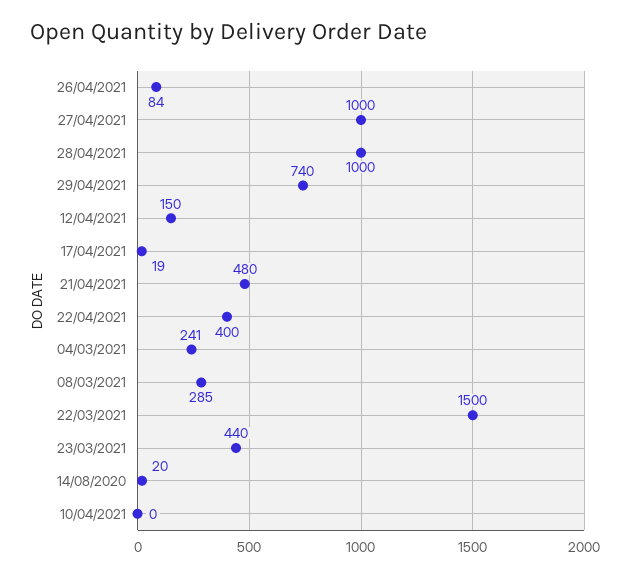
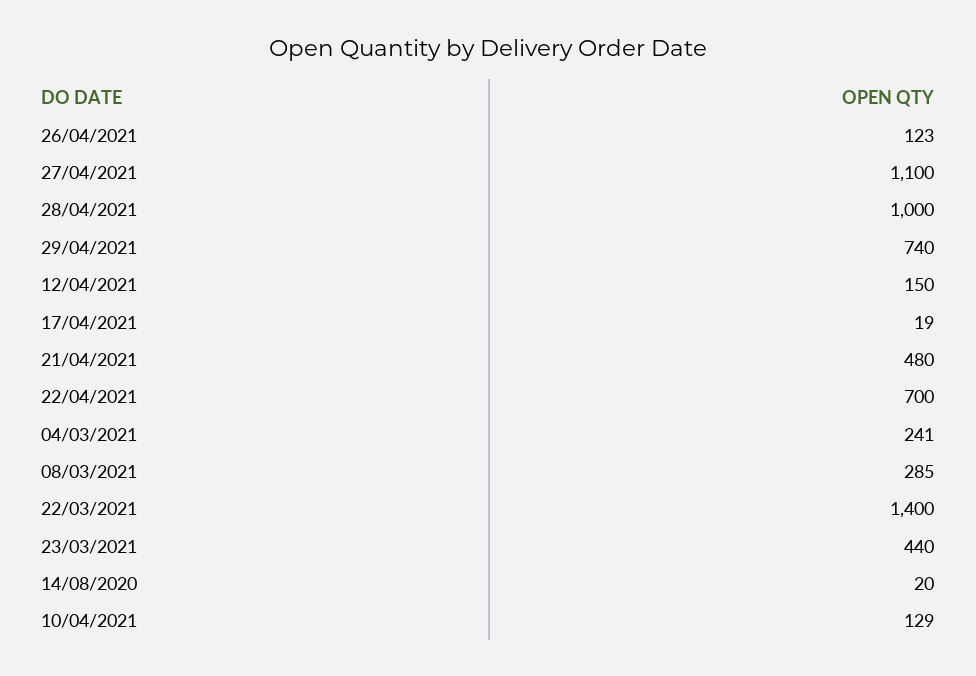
26/04/2021: 84 -> 123
27/04/2021: 1000 -> 1100
22/04/2021: 400 -> 700
22/03/2021: 1500 -> 1400
10/04/2021: 0 -> 129

